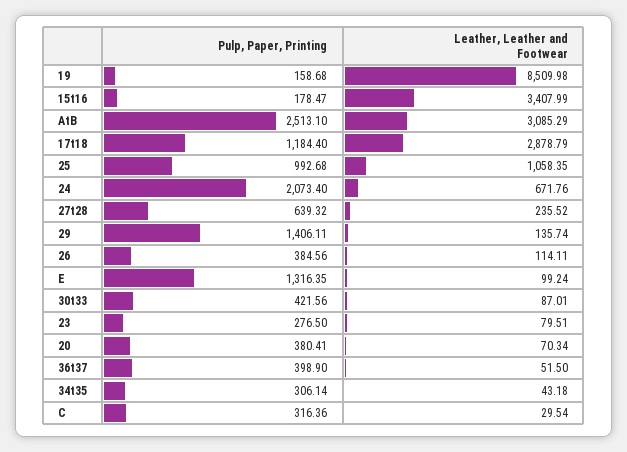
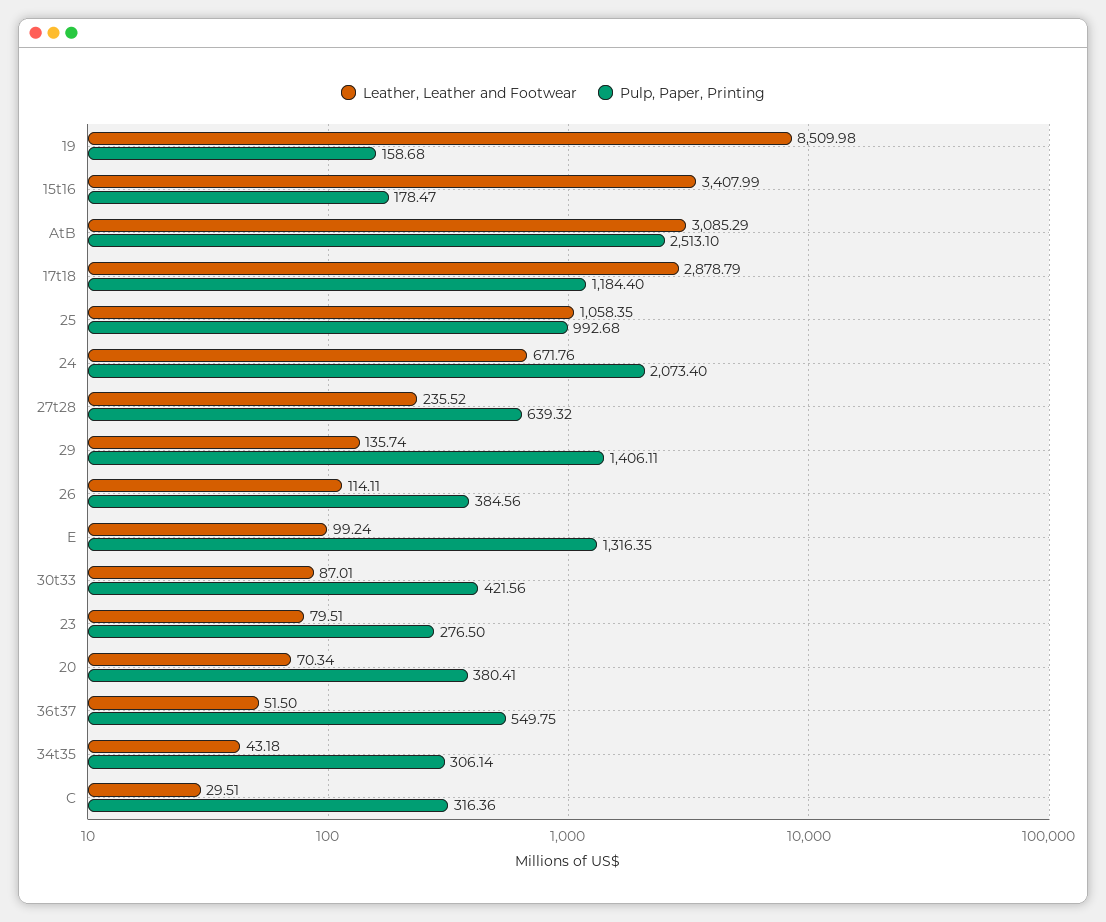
Pulp, Paper, Printing, 36t37: 398.9 -> 549.75
Leather, Leather and Footwear, C: 29.54 -> 29.51

